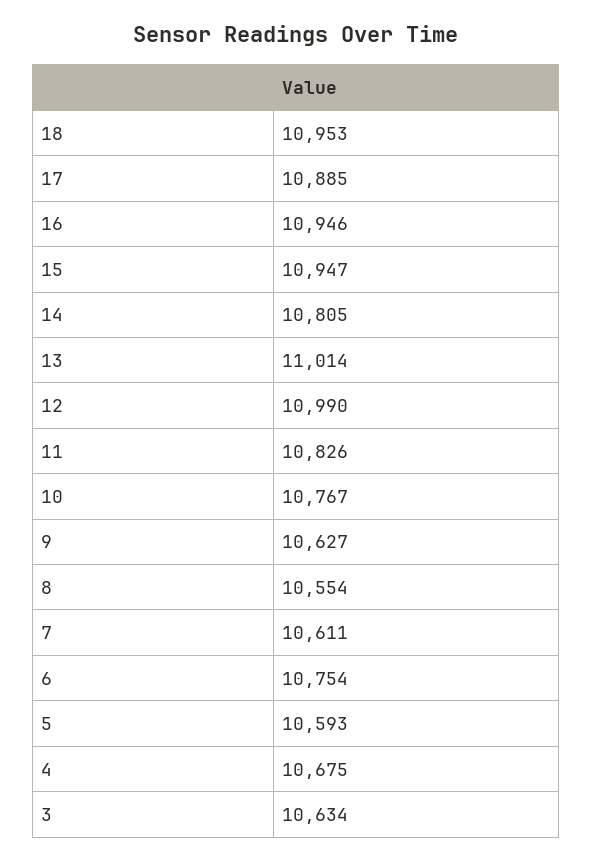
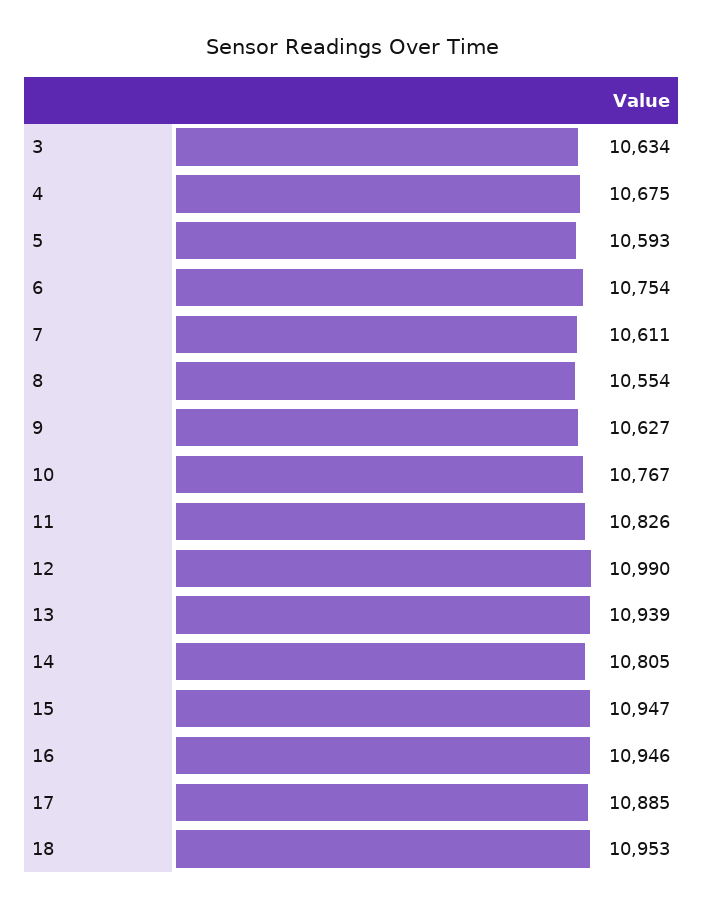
13: 11014 -> 10939

